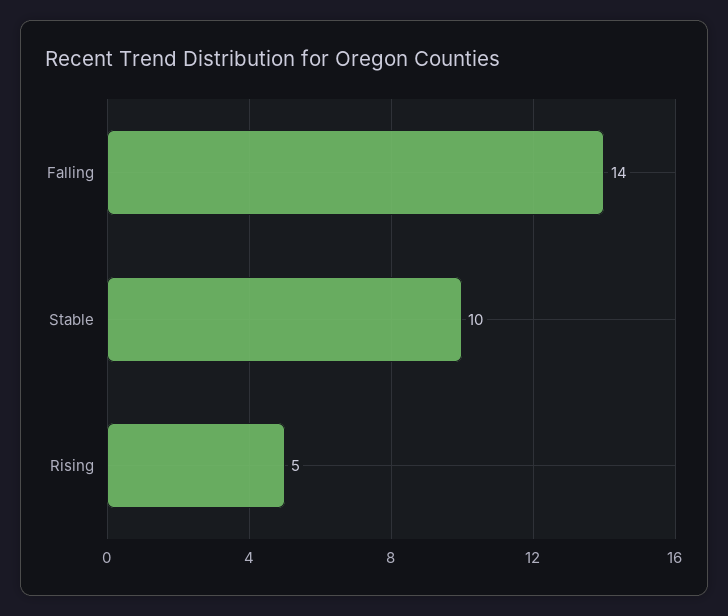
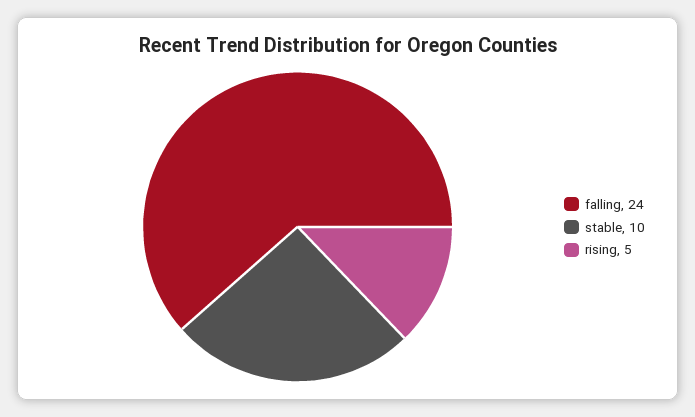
Falling: 14 -> 24

